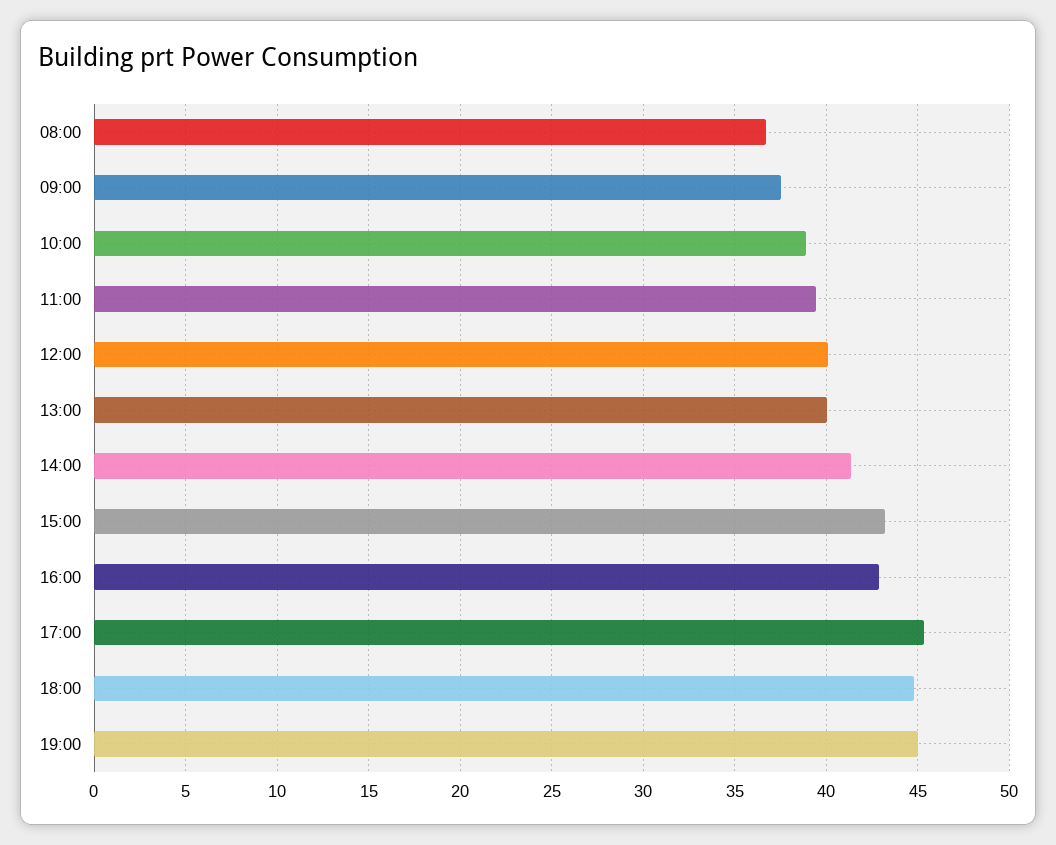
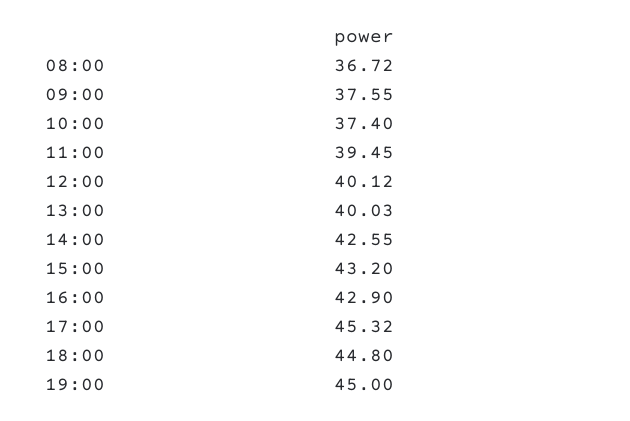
10:00: 39 -> 37.4
14:00: 41.5 -> 42.55

